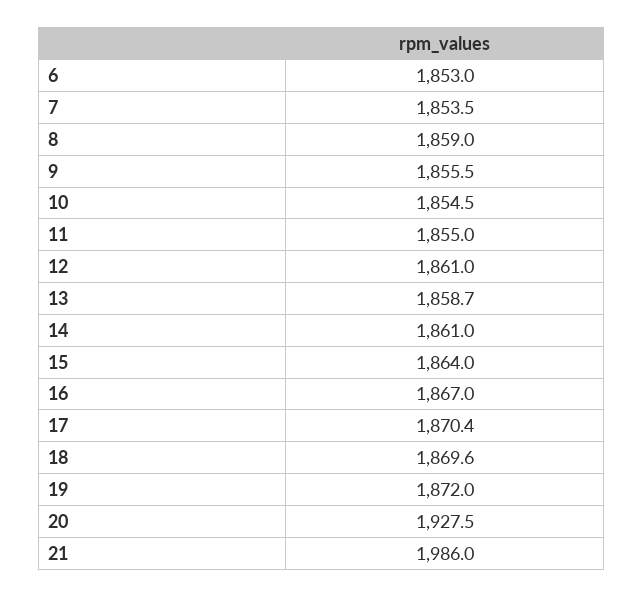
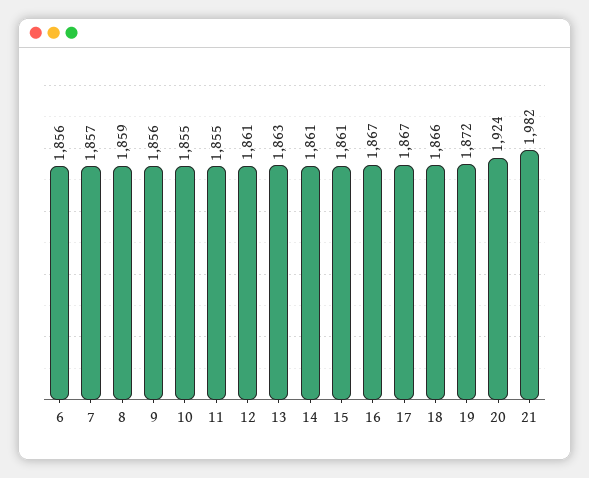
6: 1853 -> 1856
7: 1853.5 -> 1857
13: 1858.7 -> 1863
15: 1864 -> 1861
17: 1870.4 -> 1867
18: 1869.6 -> 1866
20: 1927.5 -> 1924
21: 1986 -> 1982

